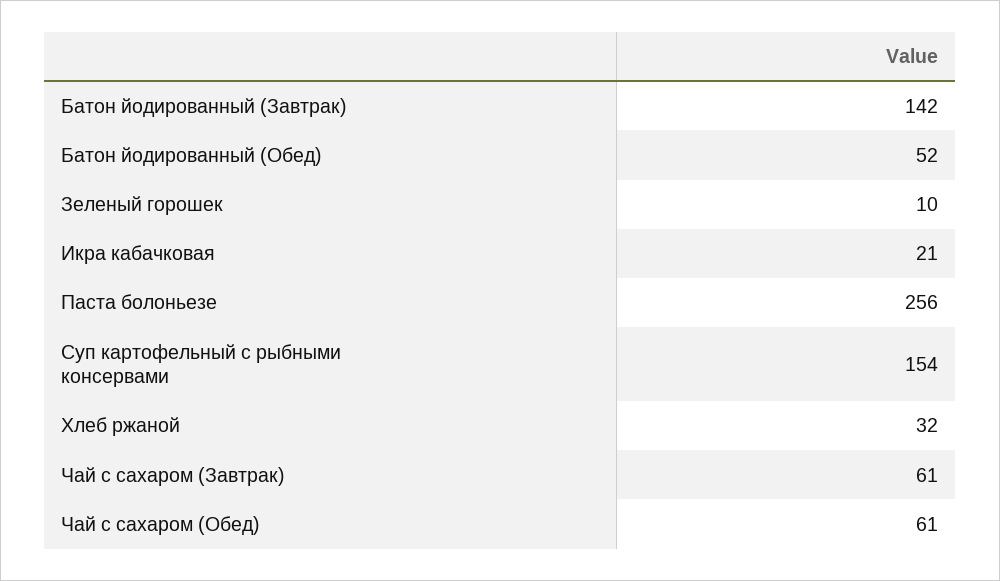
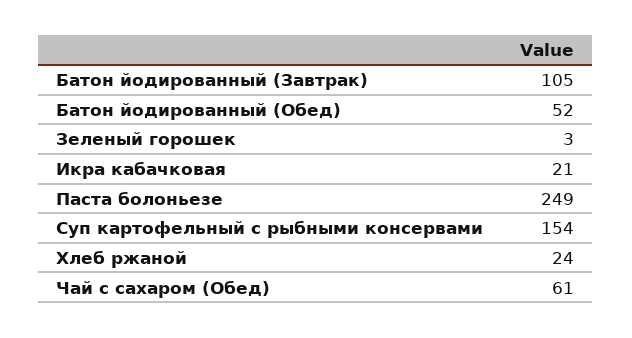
Батон йодированный (Завтрак): 142 -> 105
Зеленый горошек: 10 -> 3
Паста болоньезе: 256 -> 249
Хлеб ржаной: 32 -> 24
Чай с сахаром (Завтрак): 61 -> none

